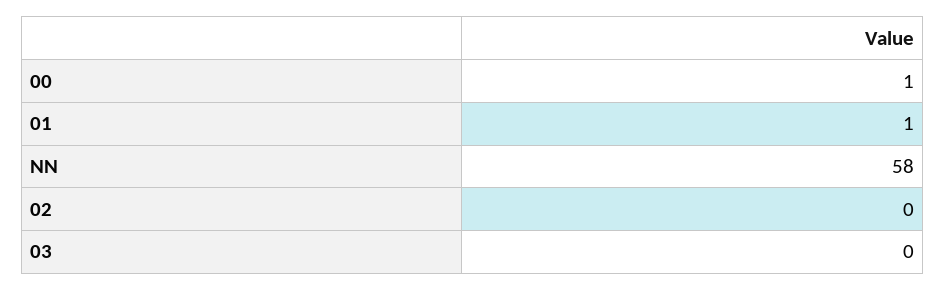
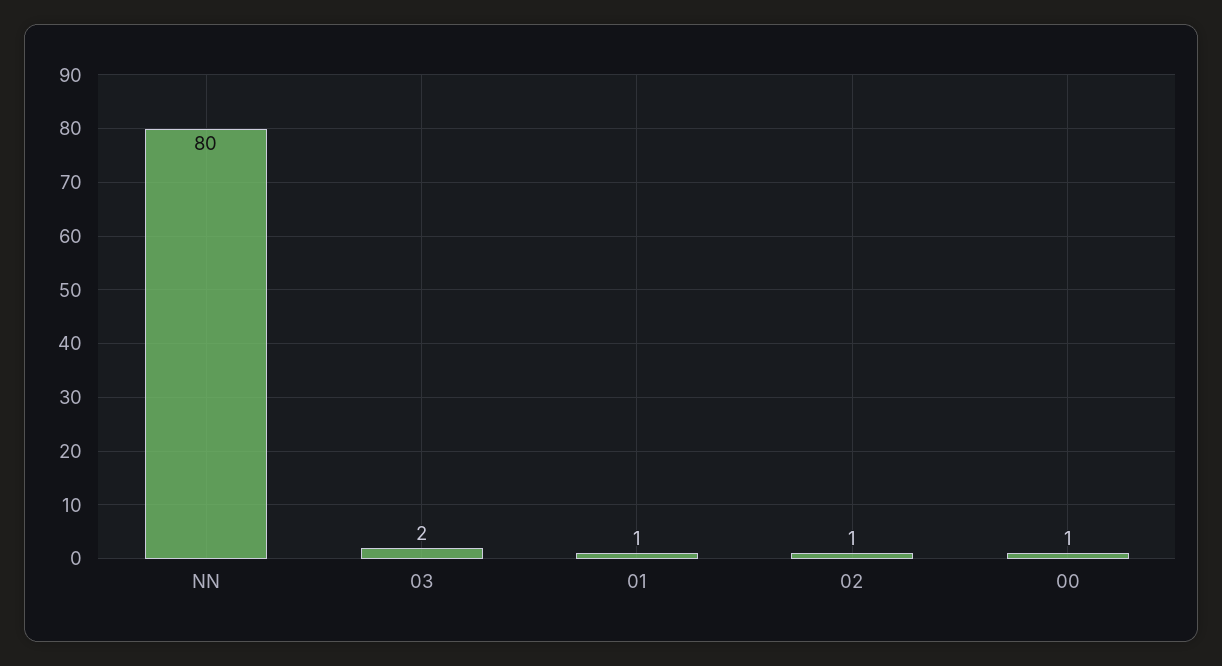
NN: 58 -> 80
02: 0 -> 1
03: 0 -> 2

